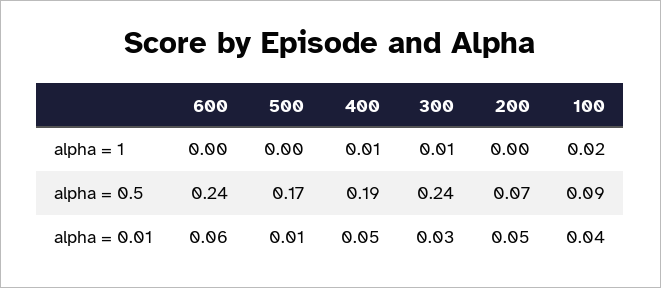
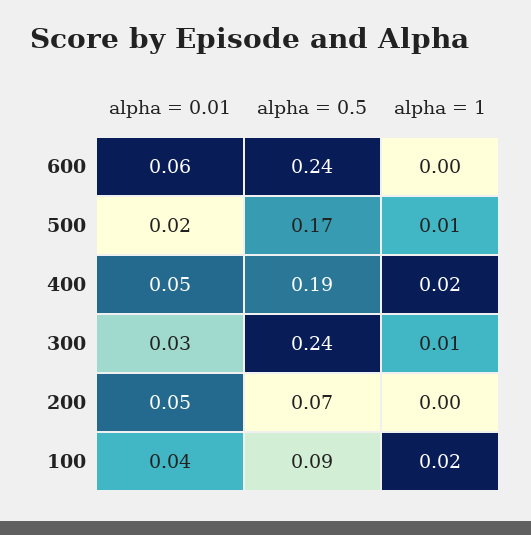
500, alpha = 1: 0 -> 0.01
400, alpha = 1: 0.01 -> 0.02
500, alpha = 0.01: 0.01 -> 0.02

